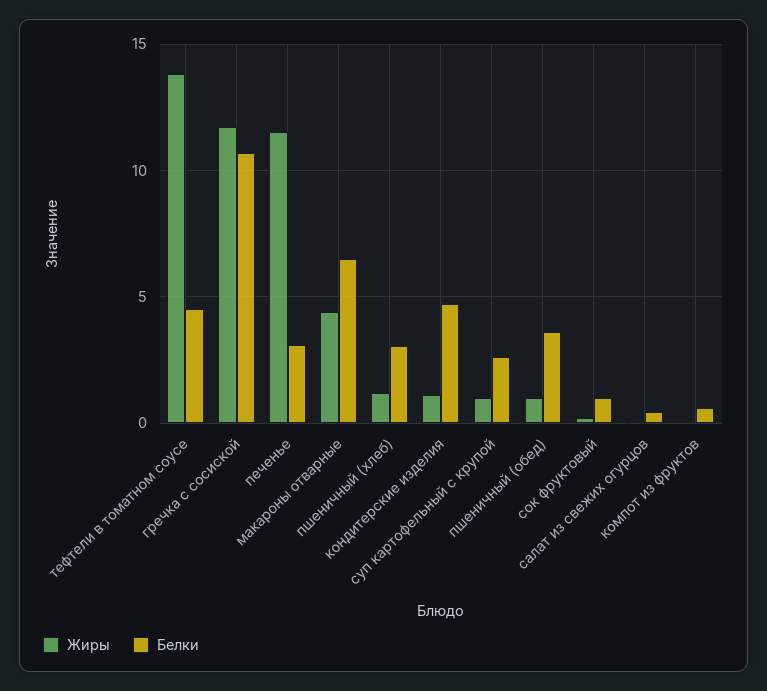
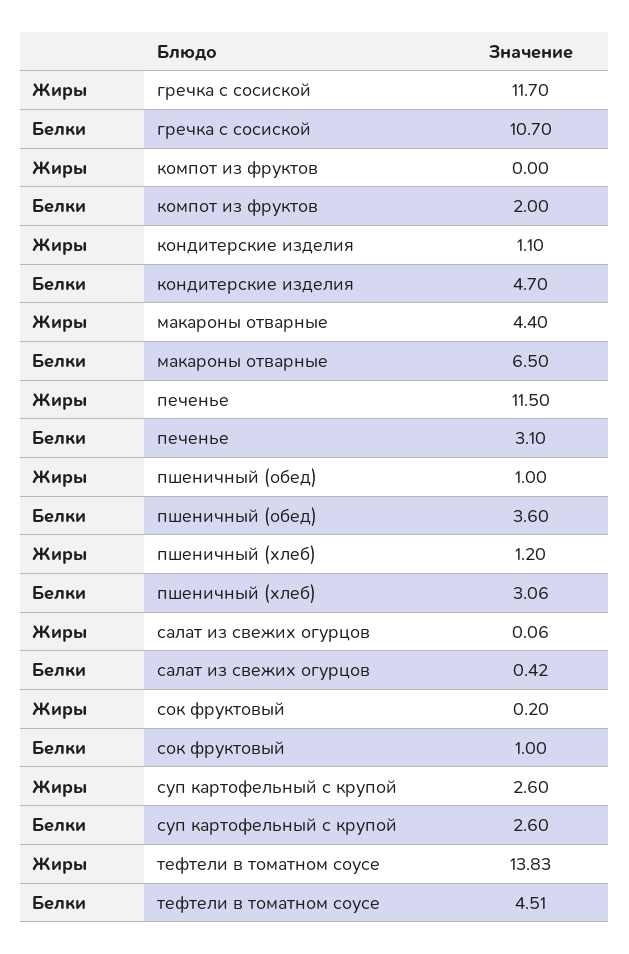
Жиры, суп картофельный с крупой: 1 -> 2.6
Белки, компот из фруктов: 0.5 -> 2

